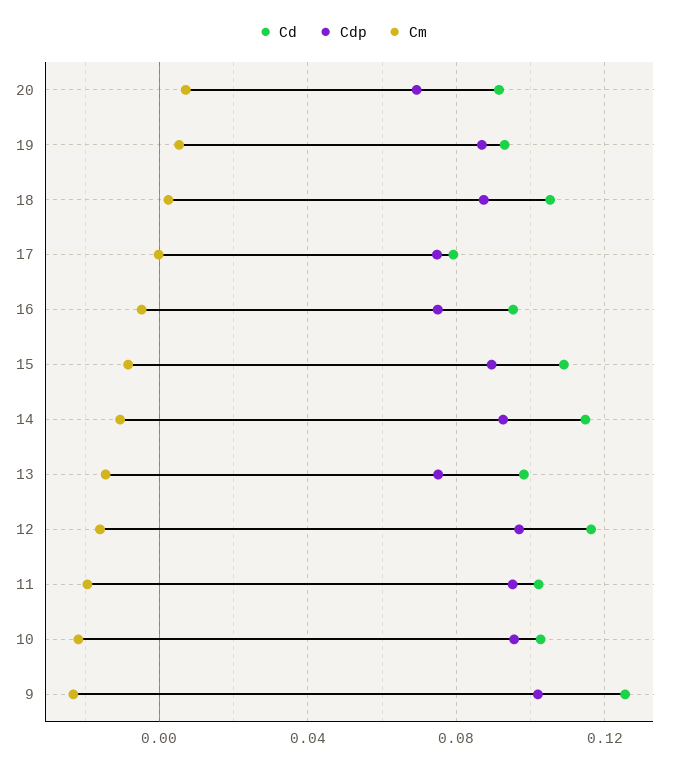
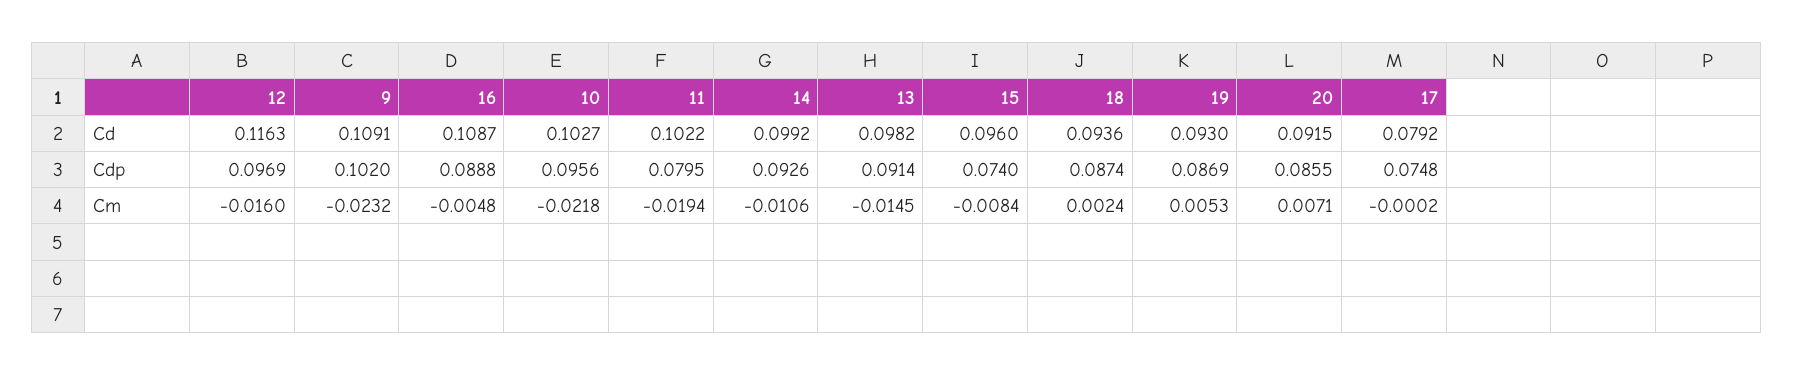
Cdp, 20: 0.07 -> 0.0855
Cd, 18: 0.105 -> 0.0936
Cd, 16: 0.095 -> 0.1087
Cdp, 16: 0.075 -> 0.0888
Cd, 15: 0.11 -> 0.096
Cdp, 15: 0.09 -> 0.074
Cd, 14: 0.115 -> 0.0992
Cdp, 13: 0.075 -> 0.0914
Cdp, 11: 0.095 -> 0.0795
Cd, 9: 0.125 -> 0.1091

